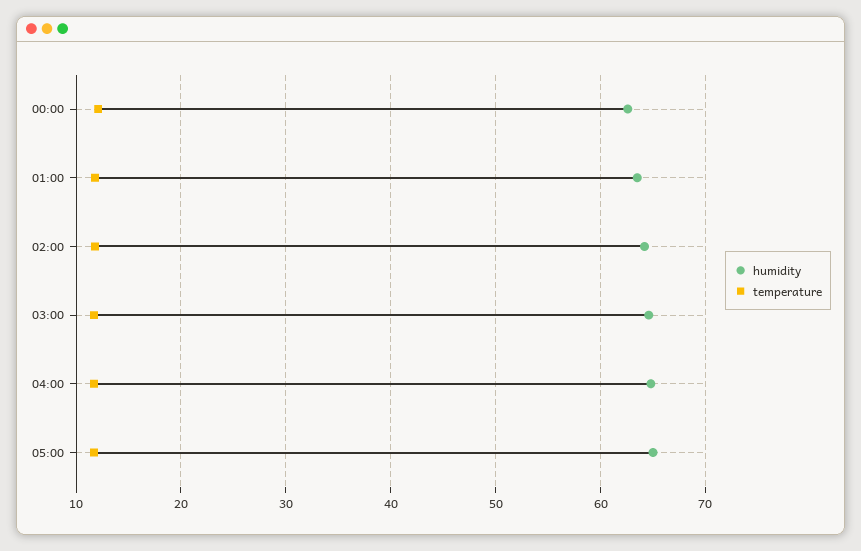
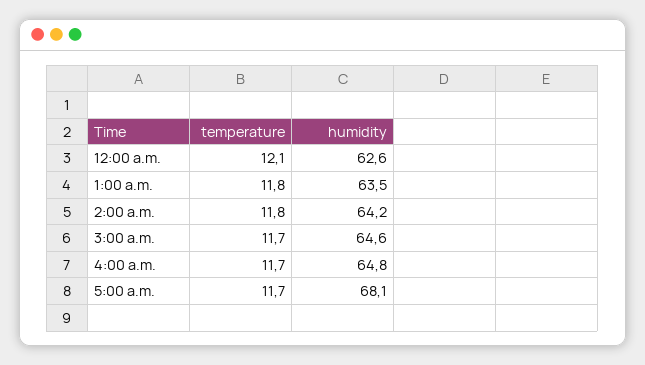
humidity, 05:00: 65 -> 68.1

